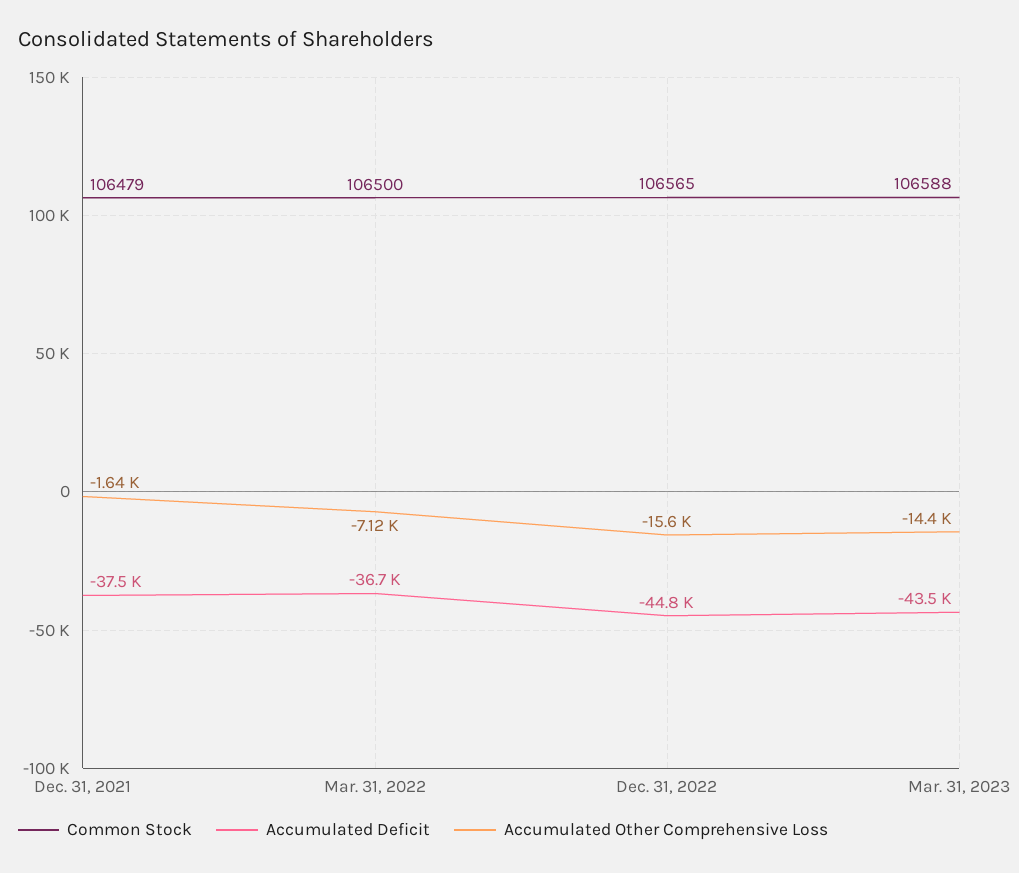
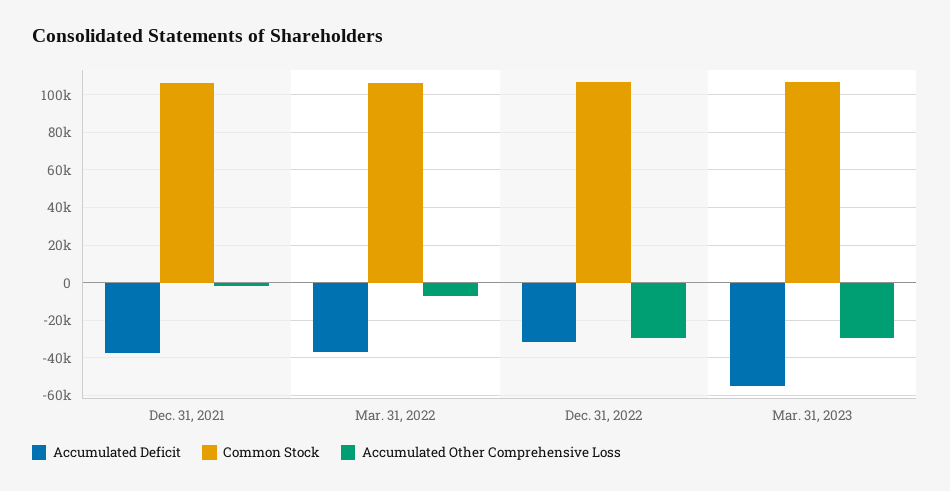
Accumulated Deficit, Dec. 31, 2022: -44800 -> -30000
Accumulated Other Comprehensive Loss, Dec. 31, 2022: -15600 -> -30000
Accumulated Deficit, Mar. 31, 2023: -43500 -> -55000
Accumulated Other Comprehensive Loss, Mar. 31, 2023: -14400 -> -30000

